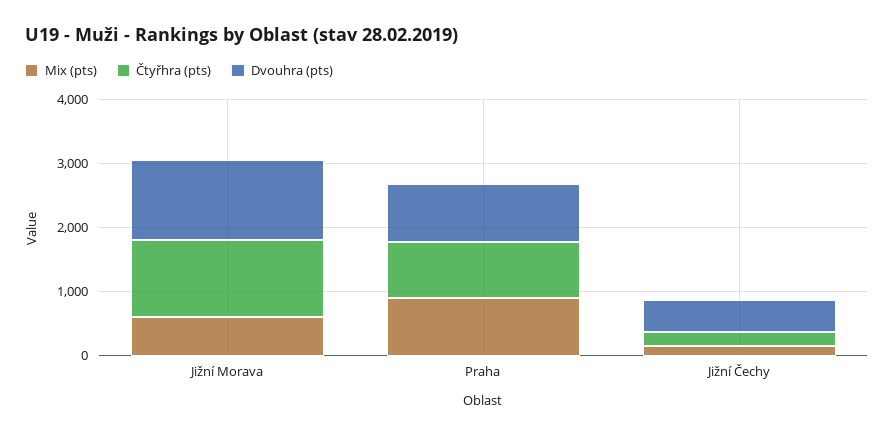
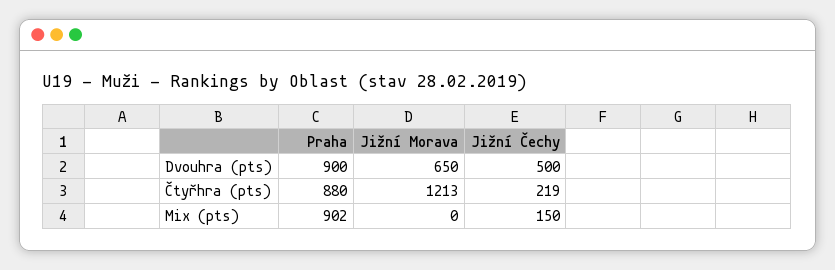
Mix (pts), Jižní Morava: 600 -> 0
Dvouhra (pts), Jižní Morava: 1200 -> 650

